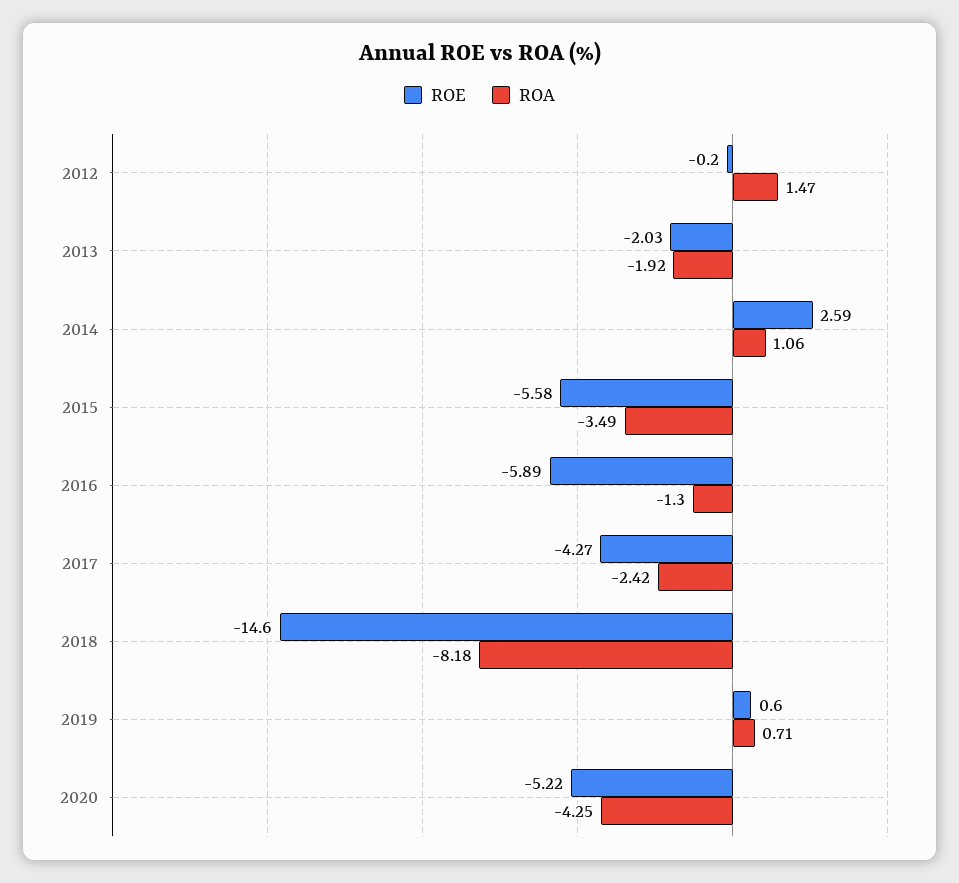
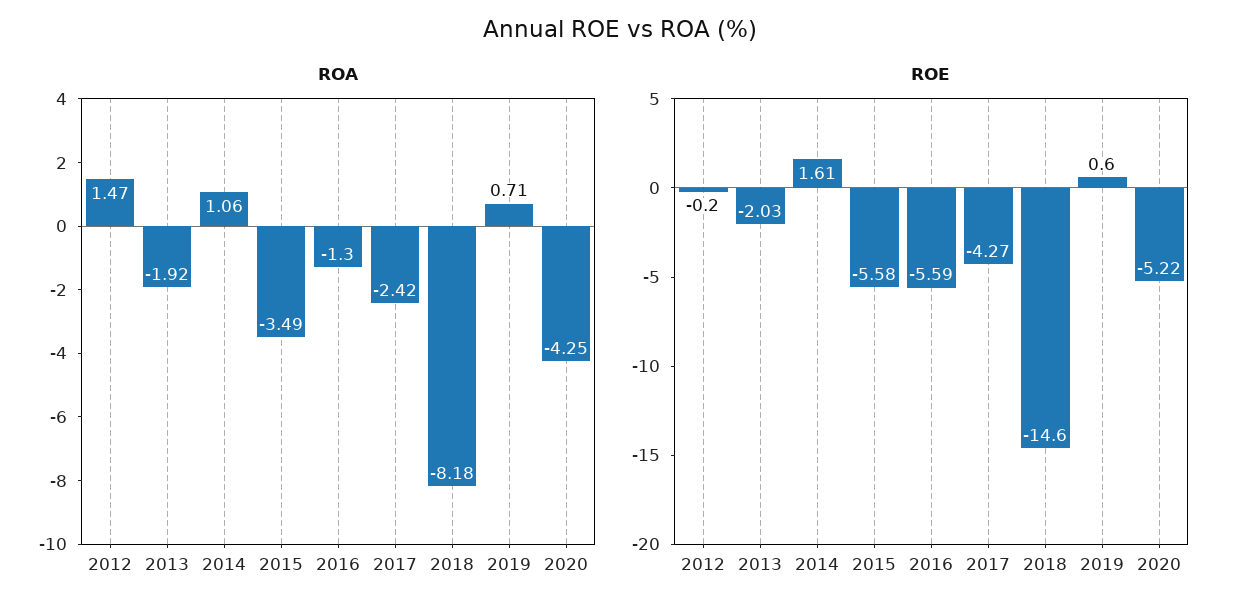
ROE, 2014: 2.59 -> 1.61
ROE, 2016: -5.89 -> -5.59

